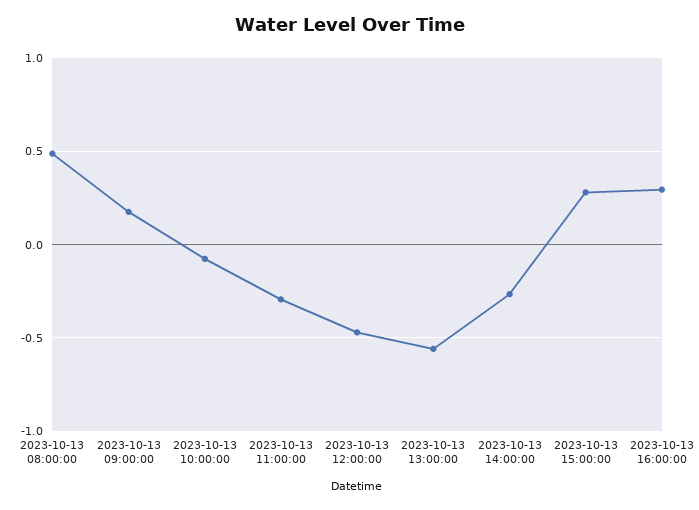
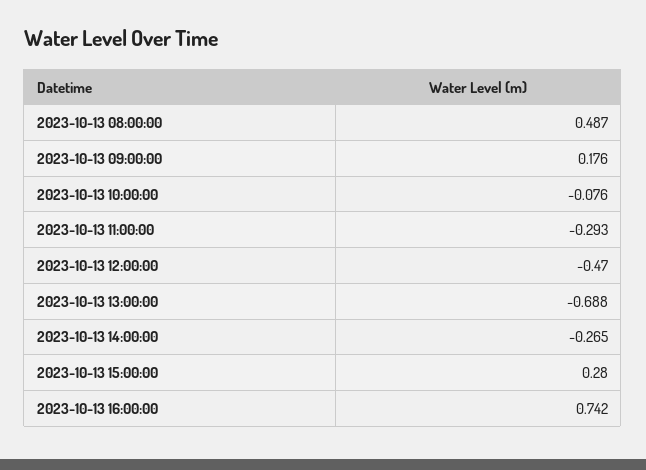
2023-10-13 13:00:00: -0.55 -> -0.688
2023-10-13 16:00:00: 0.3 -> 0.742

